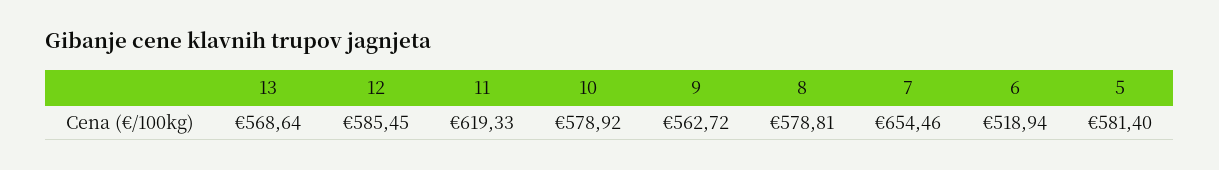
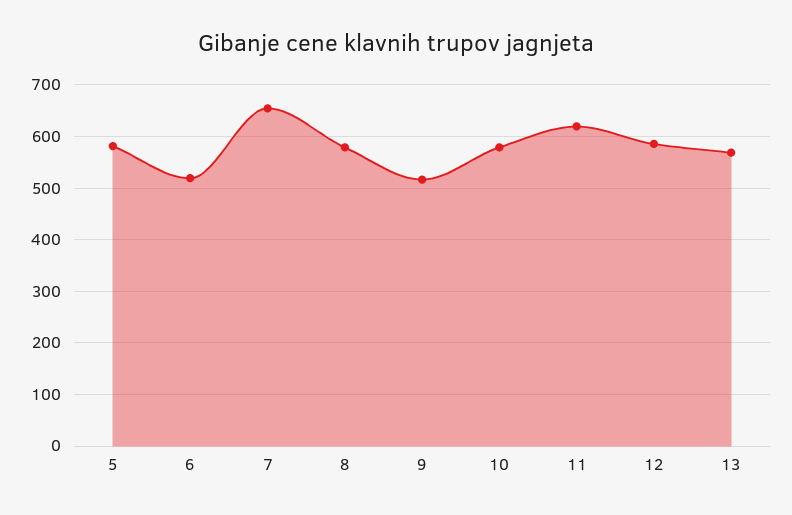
9: 562.72 -> 520

